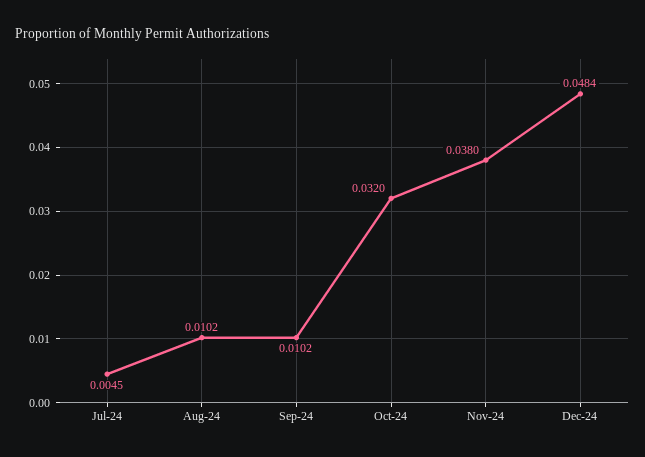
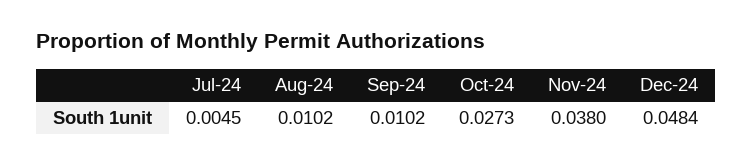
Oct-24: 0.032 -> 0.0273

